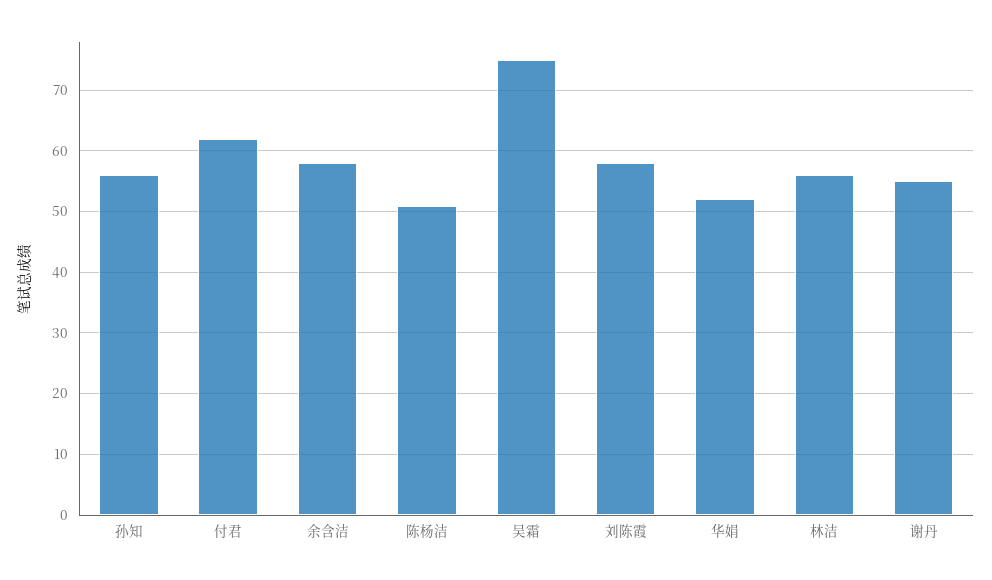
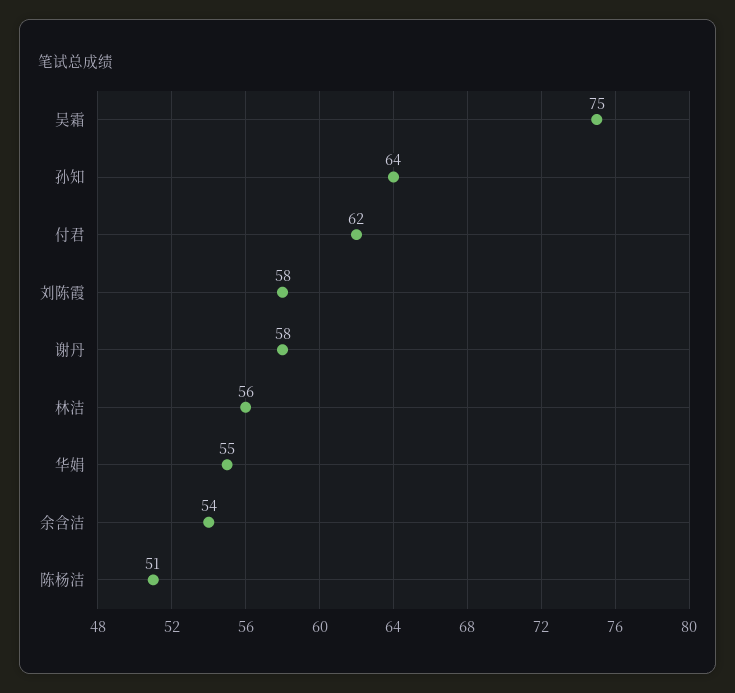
孙知: 56 -> 64
余含洁: 58 -> 54
华娟: 52 -> 55
谢丹: 55 -> 58

